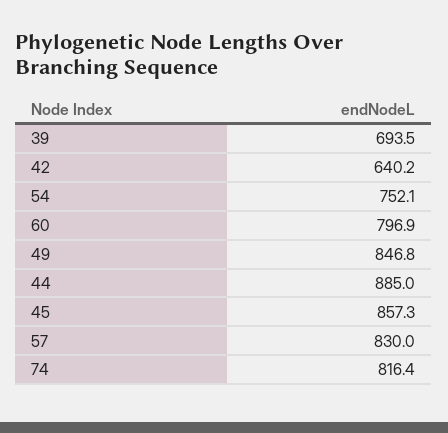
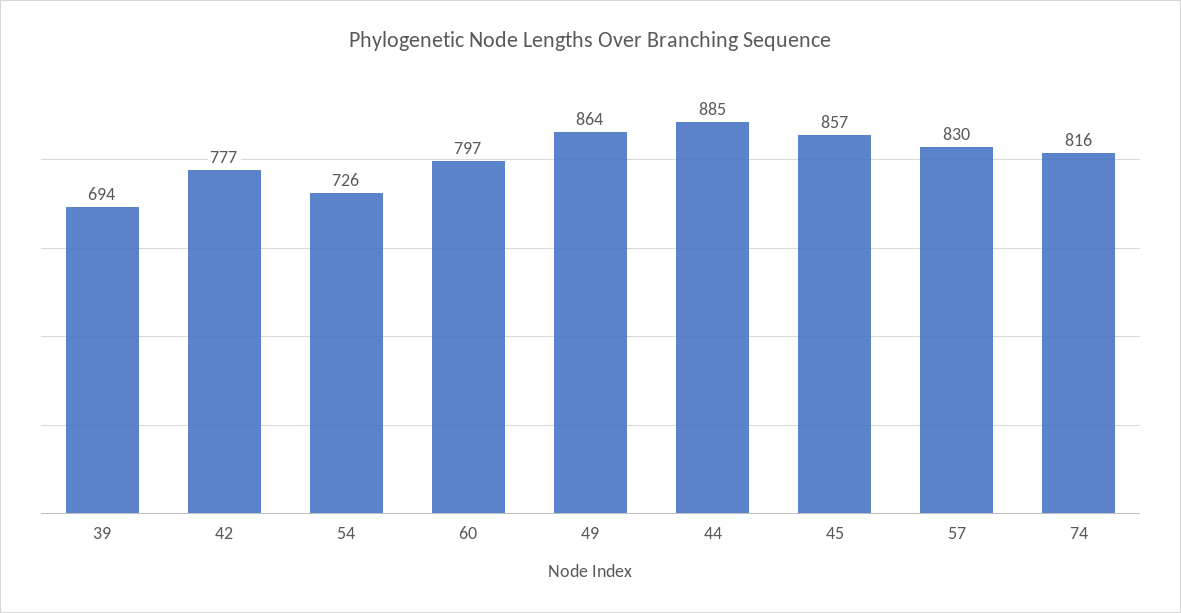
42: 640.2 -> 777
54: 752.1 -> 726
49: 846.8 -> 864

